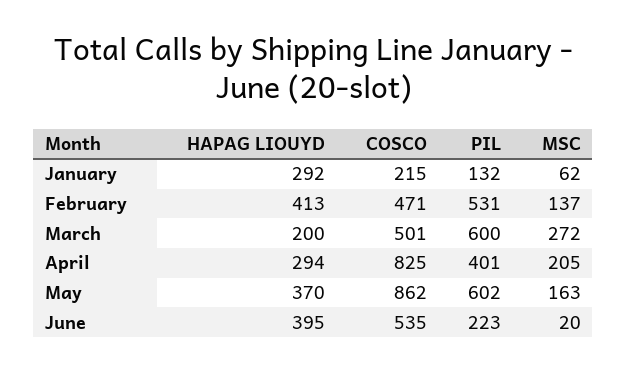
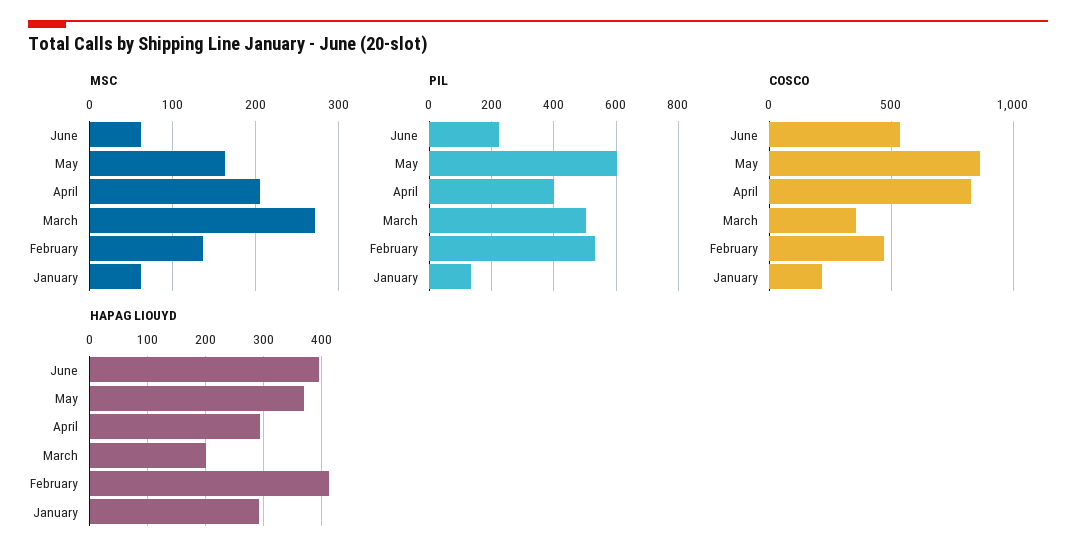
COSCO, March: 501 -> 350
PIL, March: 600 -> 500
MSC, June: 20 -> 60

